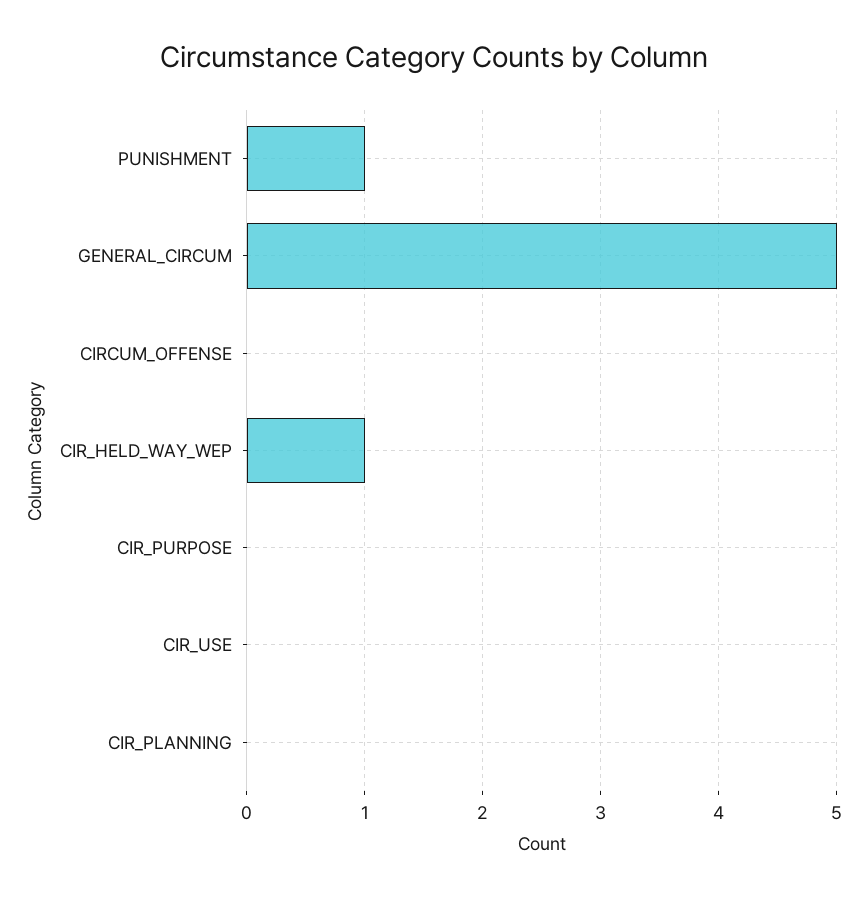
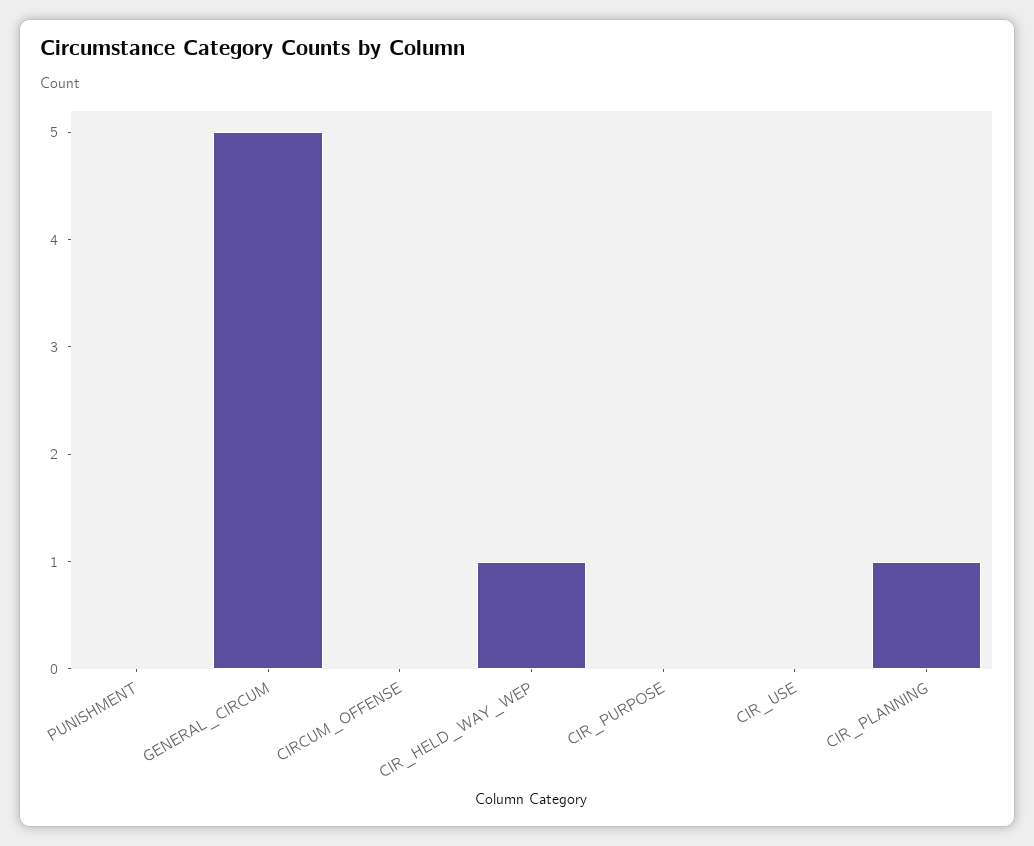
PUNISHMENT: 1 -> 0
CIR_PLANNING: 0 -> 1

